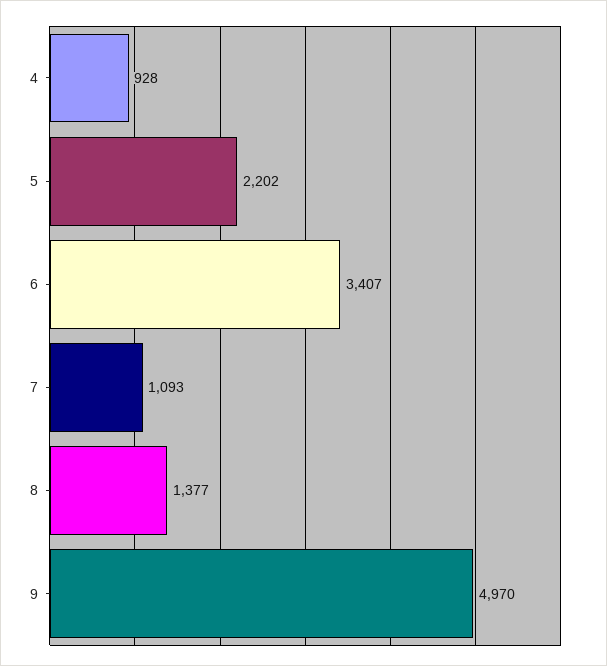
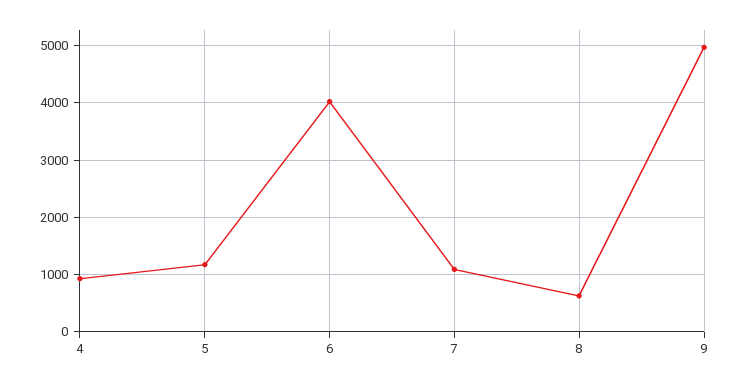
5: 2202 -> 1200
6: 3407 -> 4000
8: 1377 -> 600

